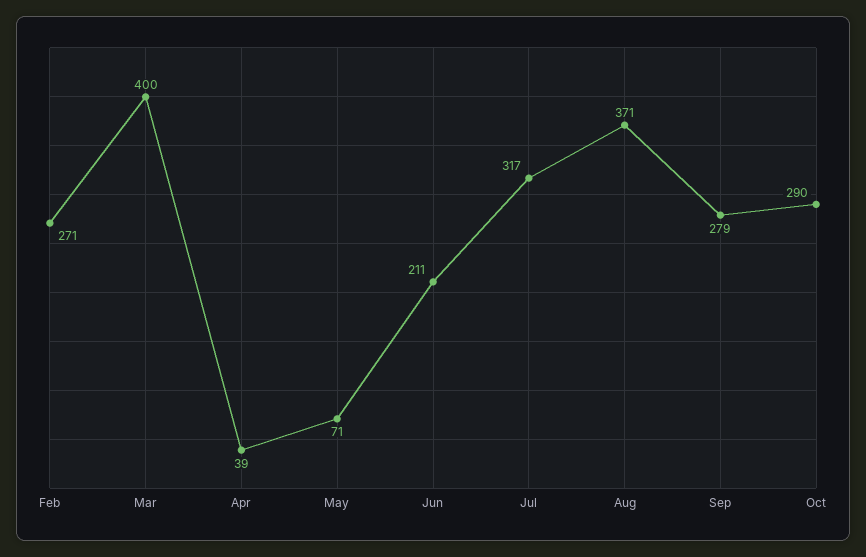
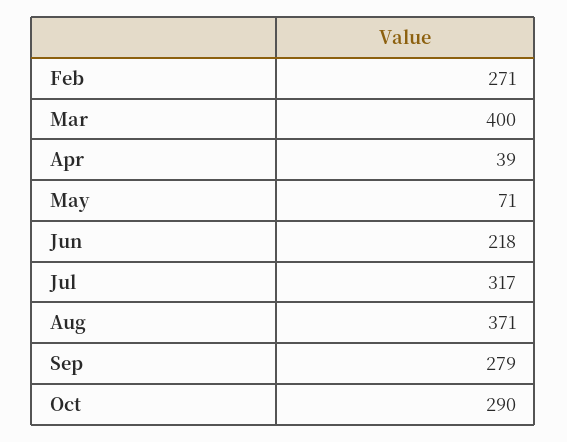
Jun: 211 -> 218

